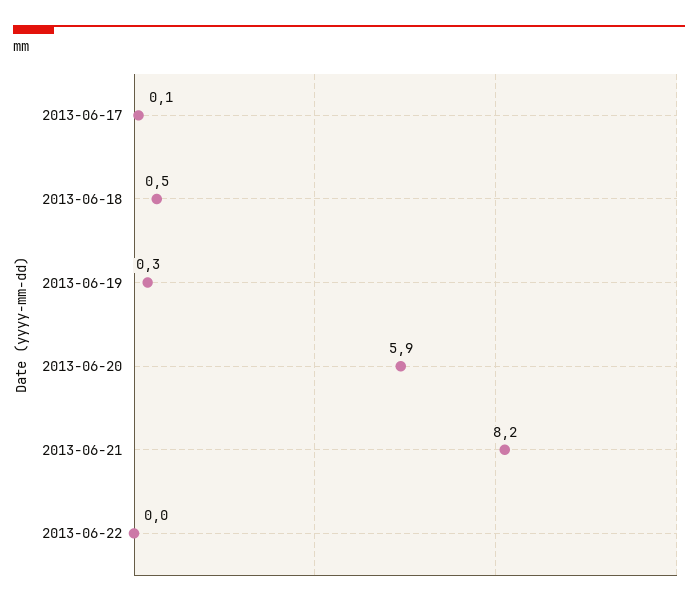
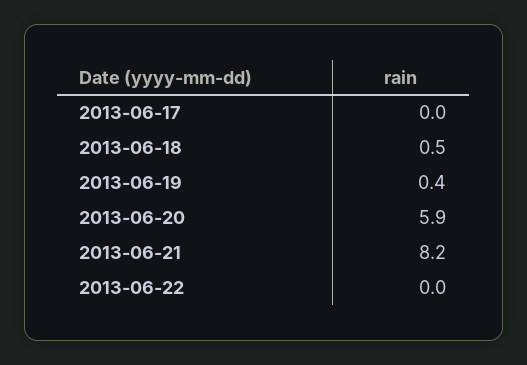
2013-06-17: 0.1 -> 0
2013-06-19: 0.3 -> 0.4

